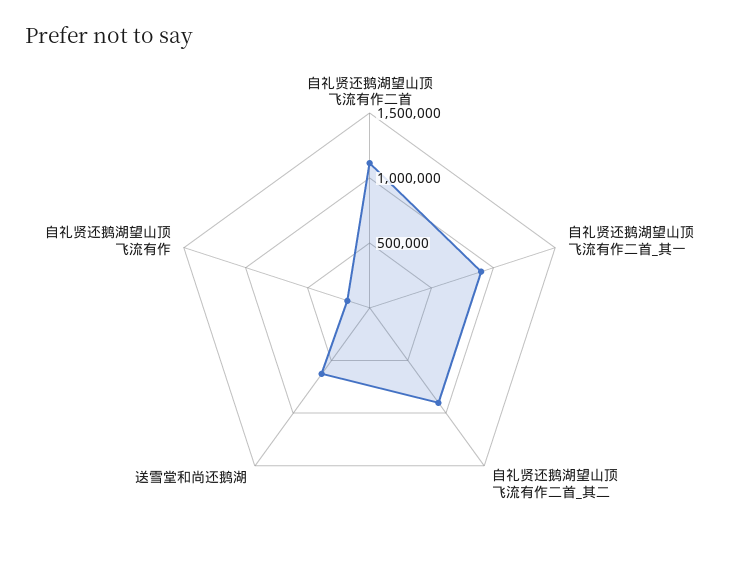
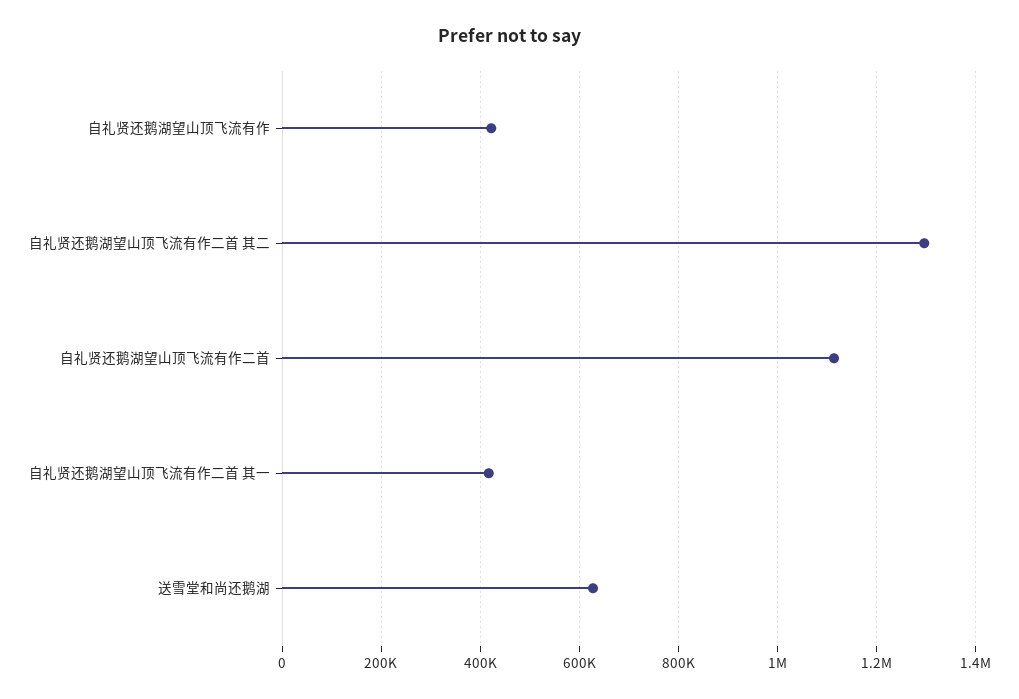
自礼贤还鹅湖望山顶飞流有作二首_其一: 900000 -> 420000
自礼贤还鹅湖望山顶飞流有作二首_其二: 900000 -> 1300000
自礼贤还鹅湖望山顶飞流有作: 200000 -> 420000

